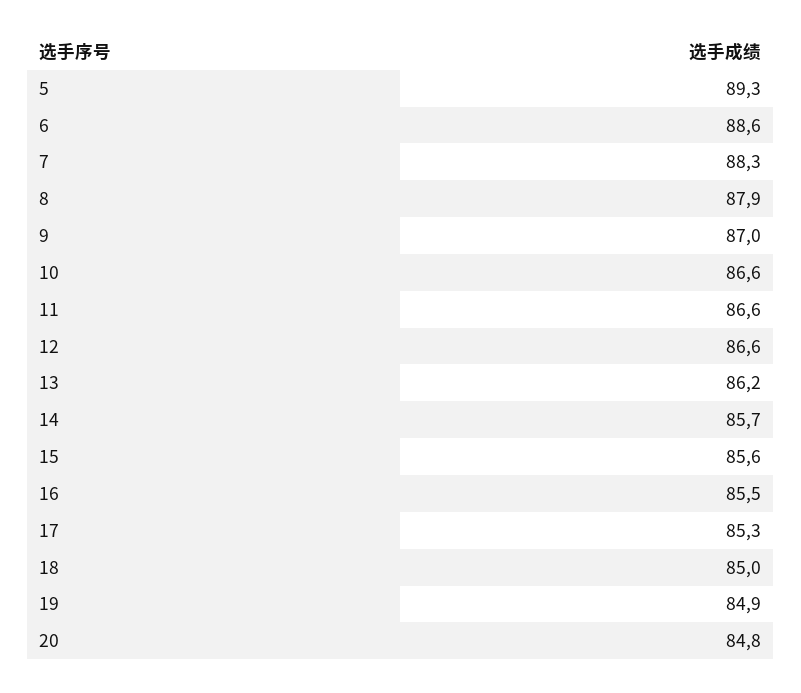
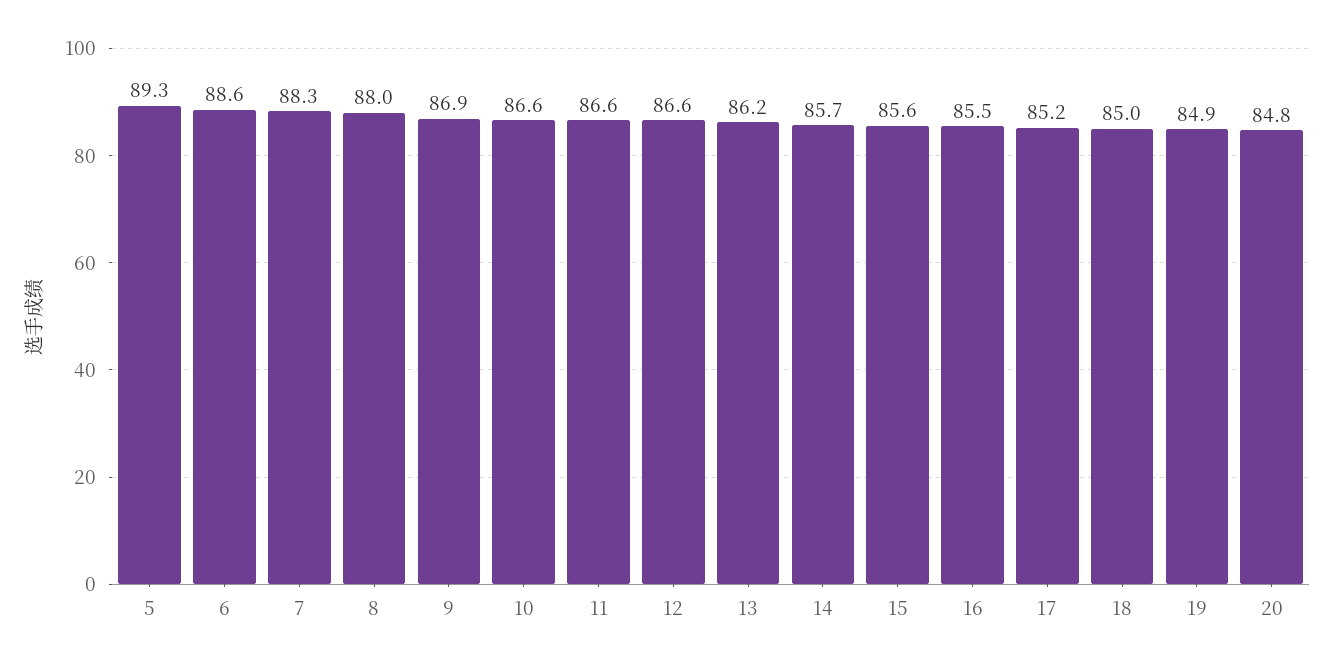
8: 87.9 -> 88
9: 87 -> 86.9
17: 85.3 -> 85.2

